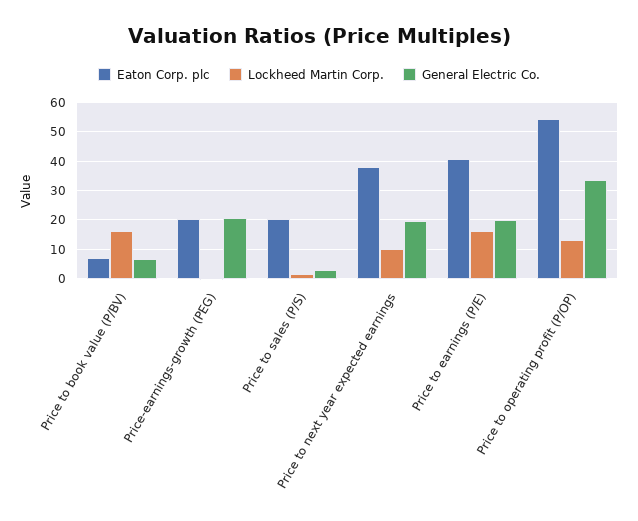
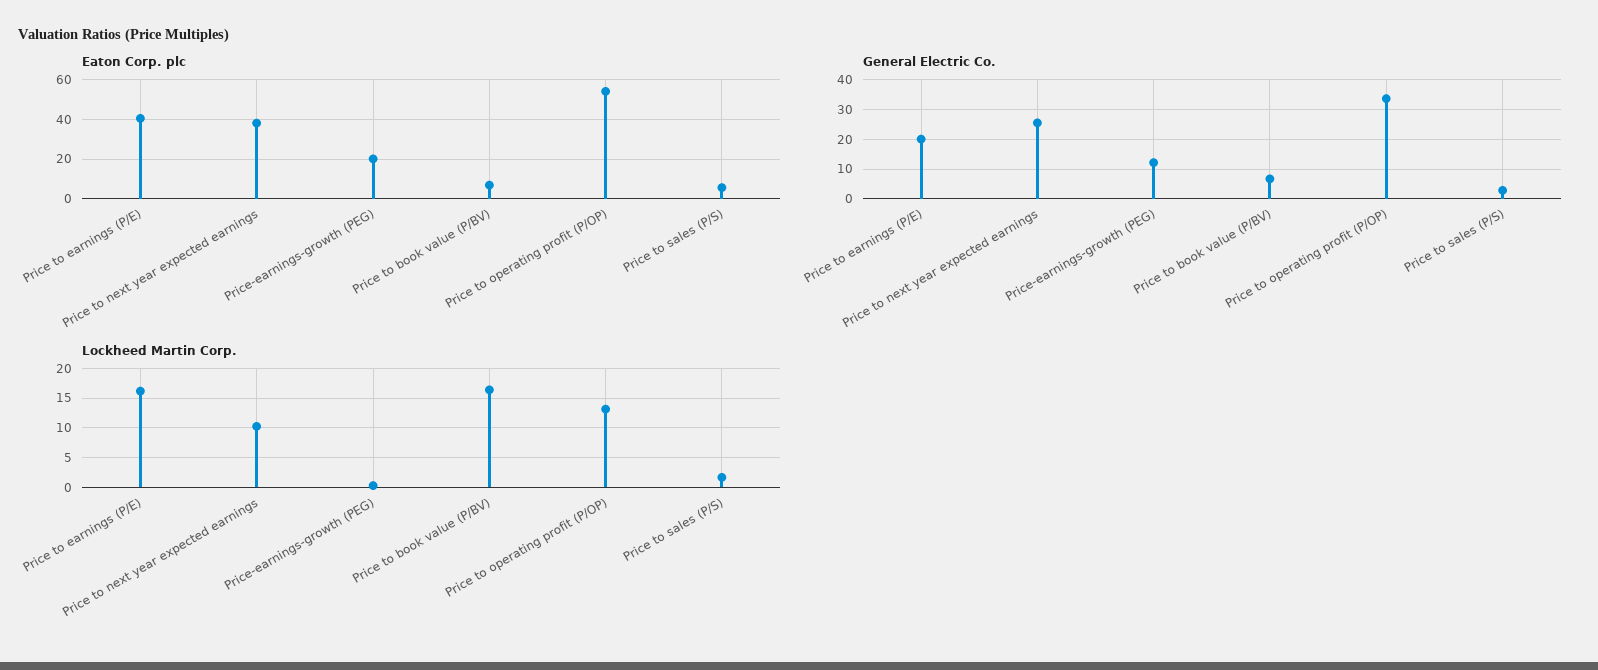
General Electric Co., Price-earnings-growth (PEG): 20 -> 12.5
Eaton Corp. plc, Price to sales (P/S): 20 -> 5
General Electric Co., Price to next year expected earnings: 20 -> 25

